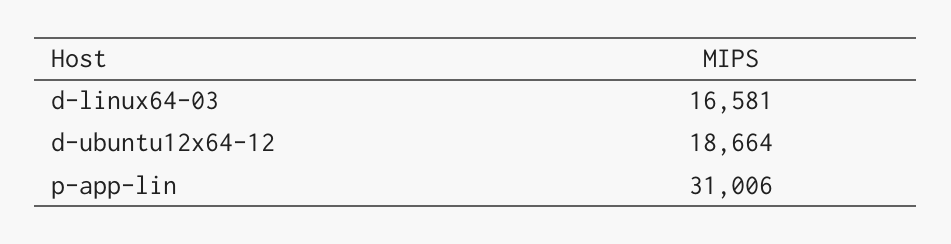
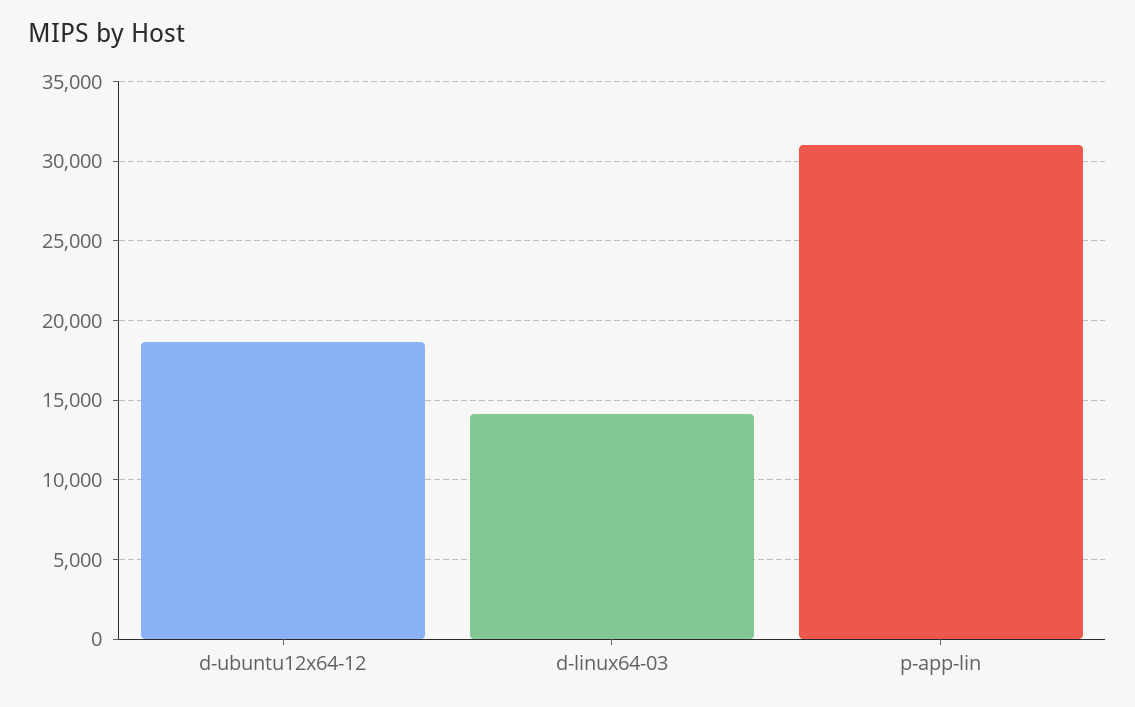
d-linux64-03: 16581 -> 14000

